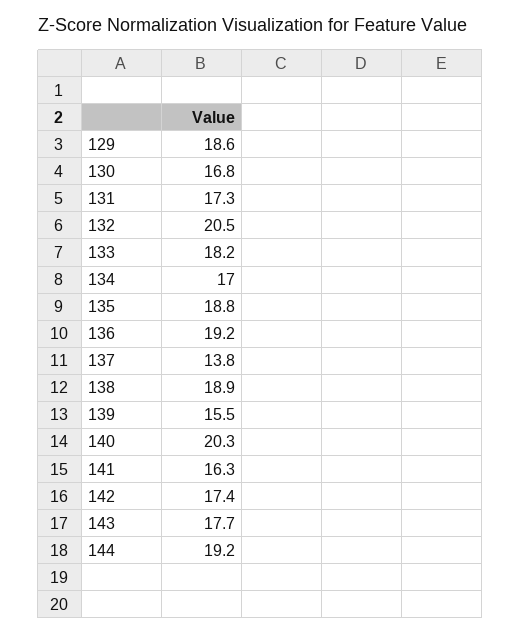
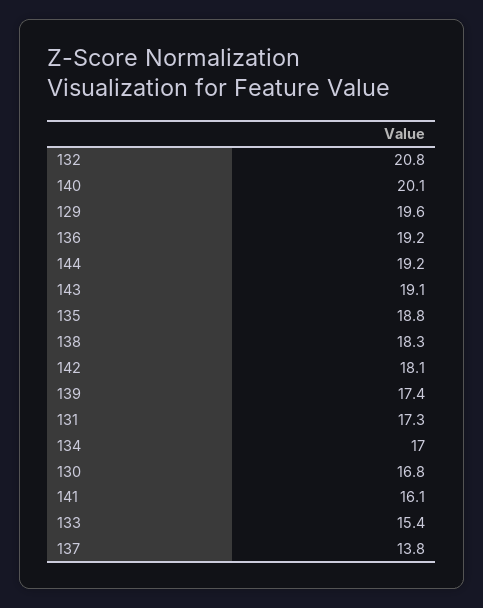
129: 18.6 -> 19.6
132: 20.5 -> 20.8
133: 18.2 -> 15.4
138: 18.9 -> 18.3
139: 15.5 -> 17.4
140: 20.3 -> 20.1
141: 16.3 -> 16.1
142: 17.4 -> 18.1
143: 17.7 -> 19.1

